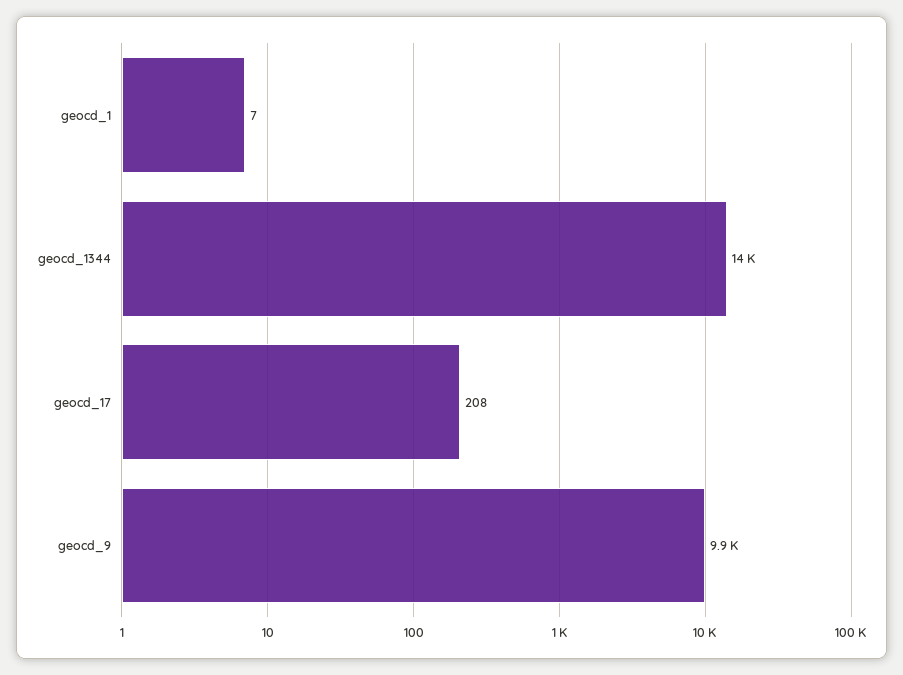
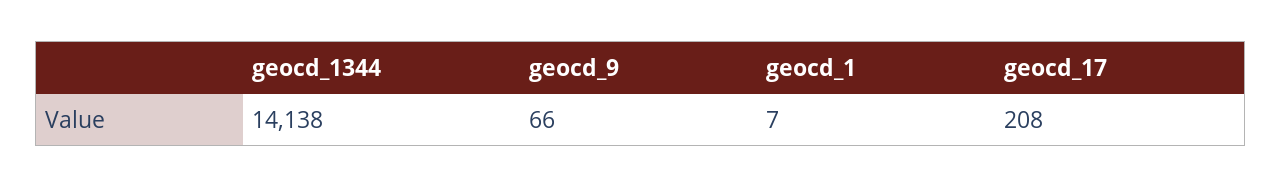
geocd_9: 9900 -> 66

